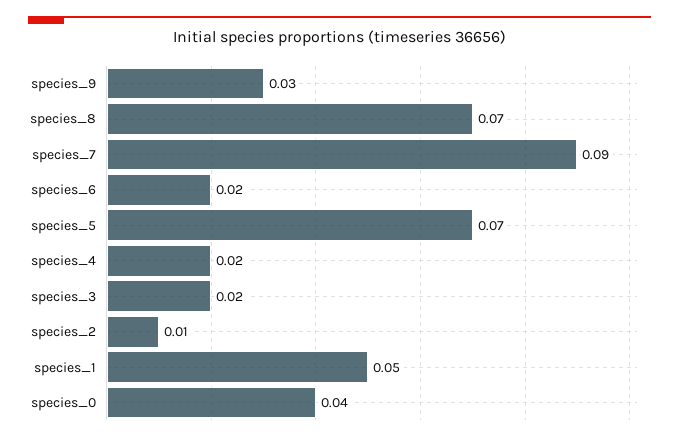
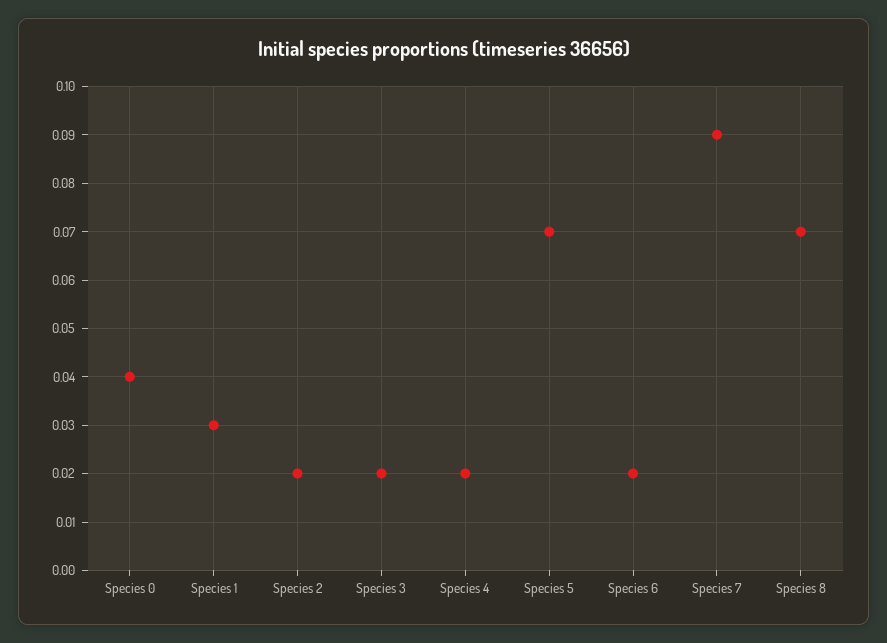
species_9: 0.03 -> none
species_2: 0.01 -> 0.02
species_1: 0.05 -> 0.03

